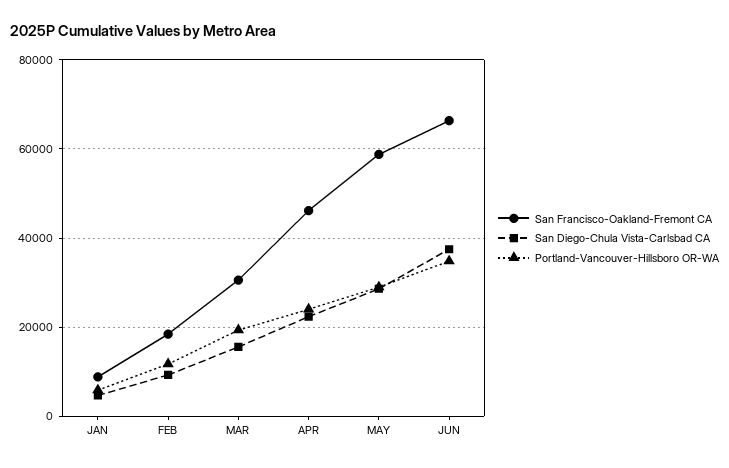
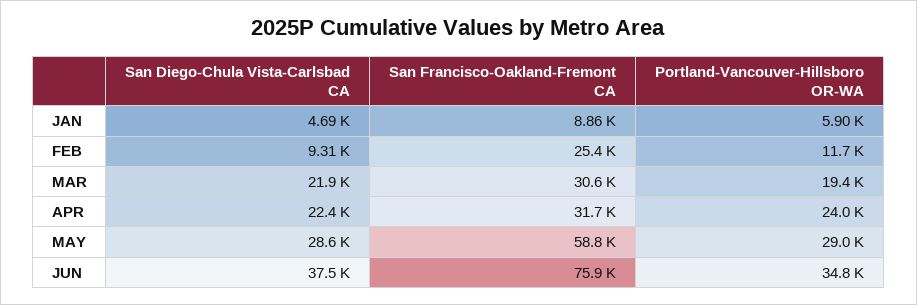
San Francisco-Oakland-Fremont CA, FEB: 18000 -> 25400
San Diego-Chula Vista-Carlsbad CA, MAR: 16000 -> 21900
San Francisco-Oakland-Fremont CA, APR: 46000 -> 31700
San Francisco-Oakland-Fremont CA, JUN: 66000 -> 75900

